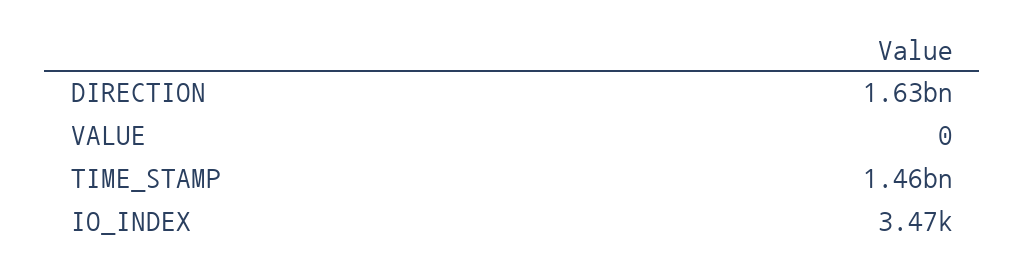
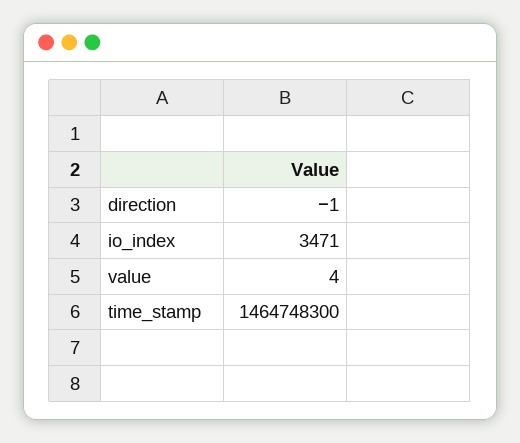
DIRECTION: 1630000000 -> -1
VALUE: 0 -> 4

